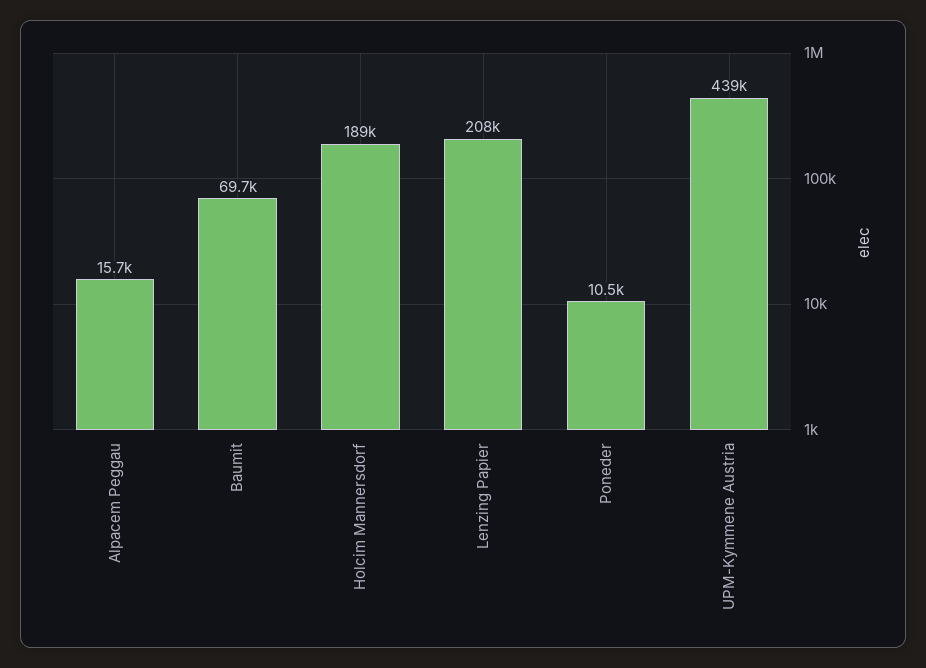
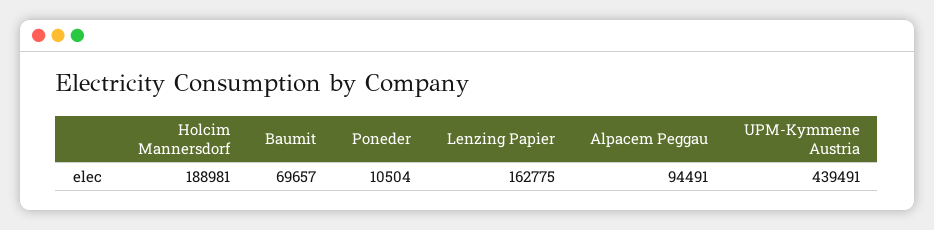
Alpacem Peggau: 15700 -> 94491
Lenzing Papier: 208000 -> 162775

